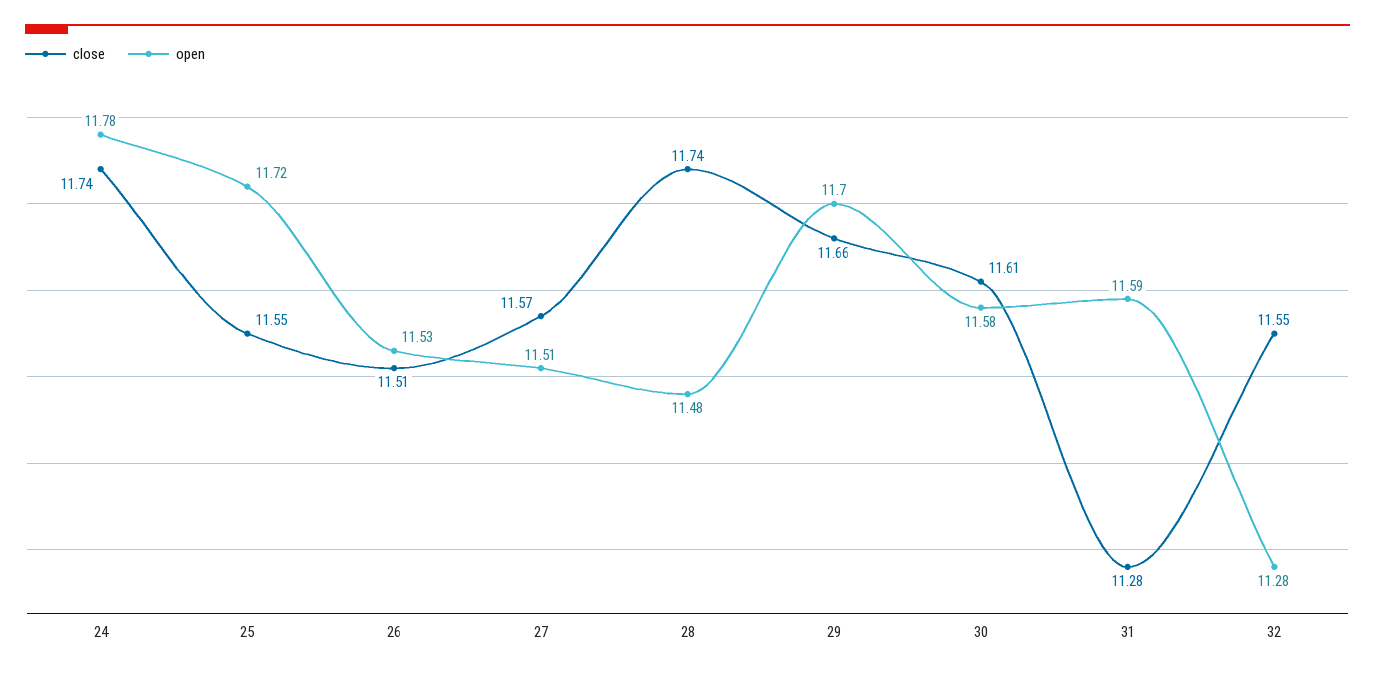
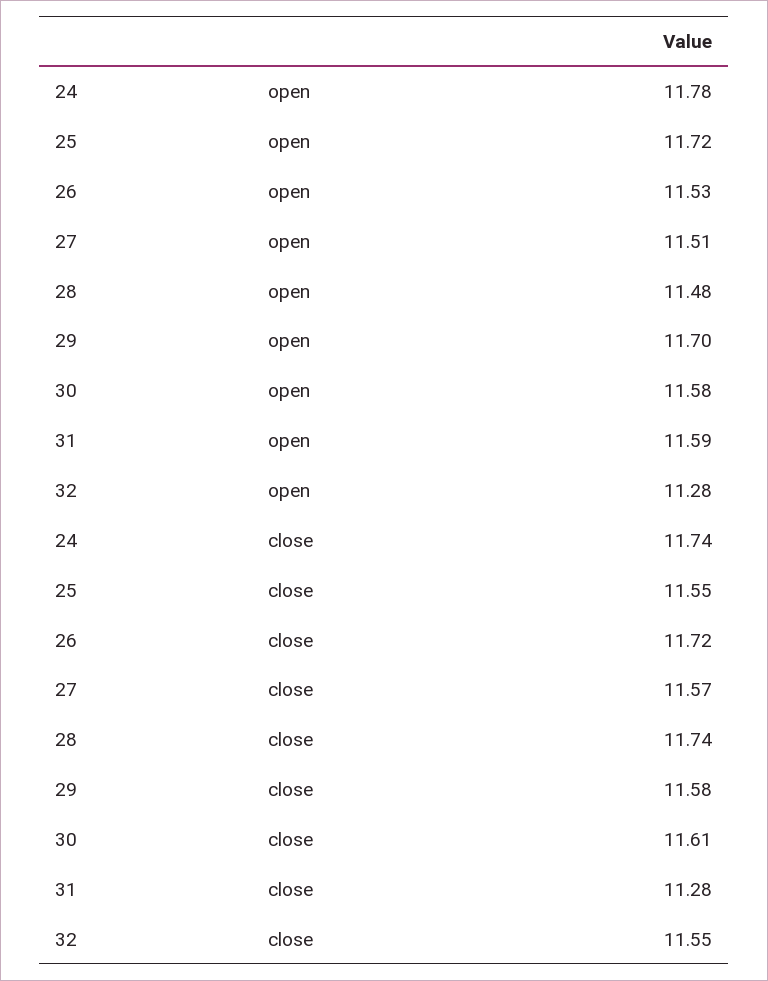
close, 26: 11.51 -> 11.72
close, 29: 11.66 -> 11.58

